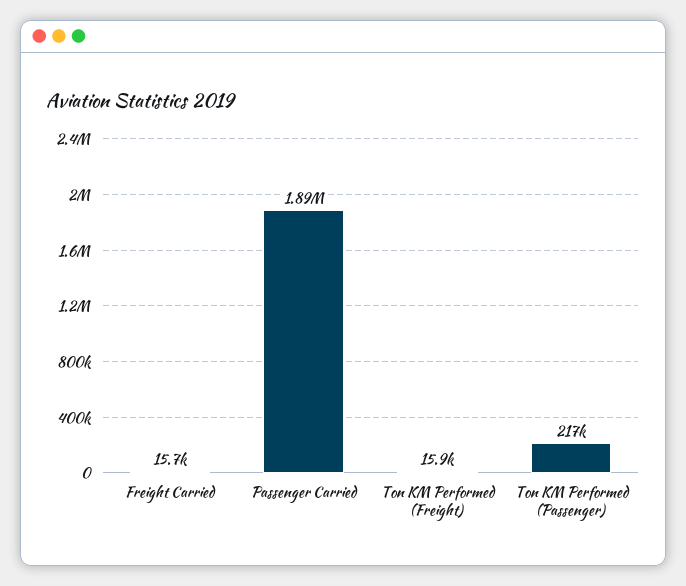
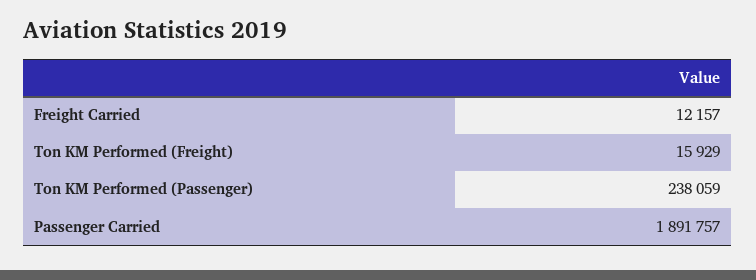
Freight Carried: 15700 -> 12157
Ton KM Performed (Passenger): 217000 -> 238059

